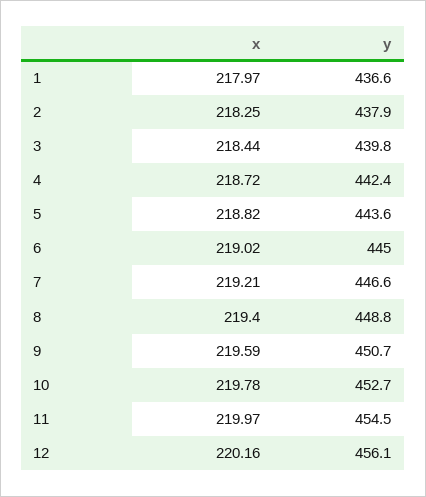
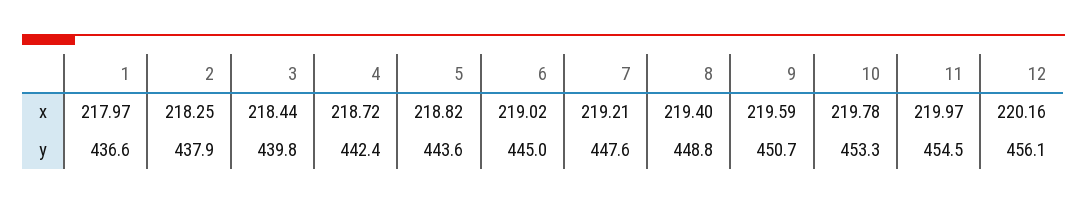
y, 7: 446.6 -> 447.6
y, 10: 452.7 -> 453.3

